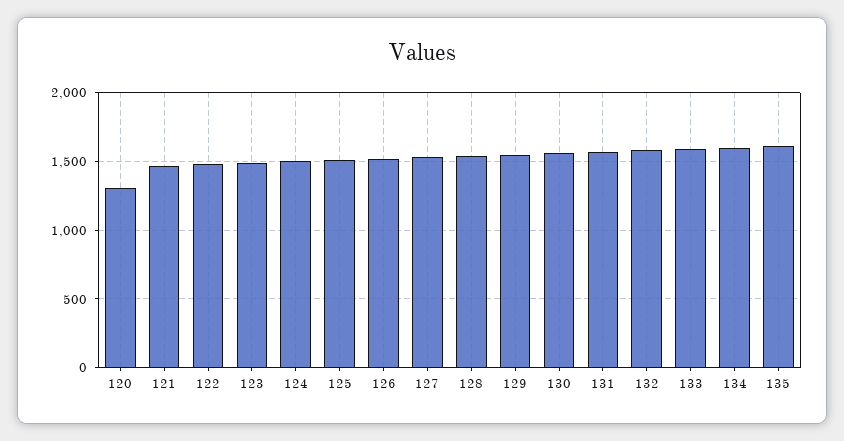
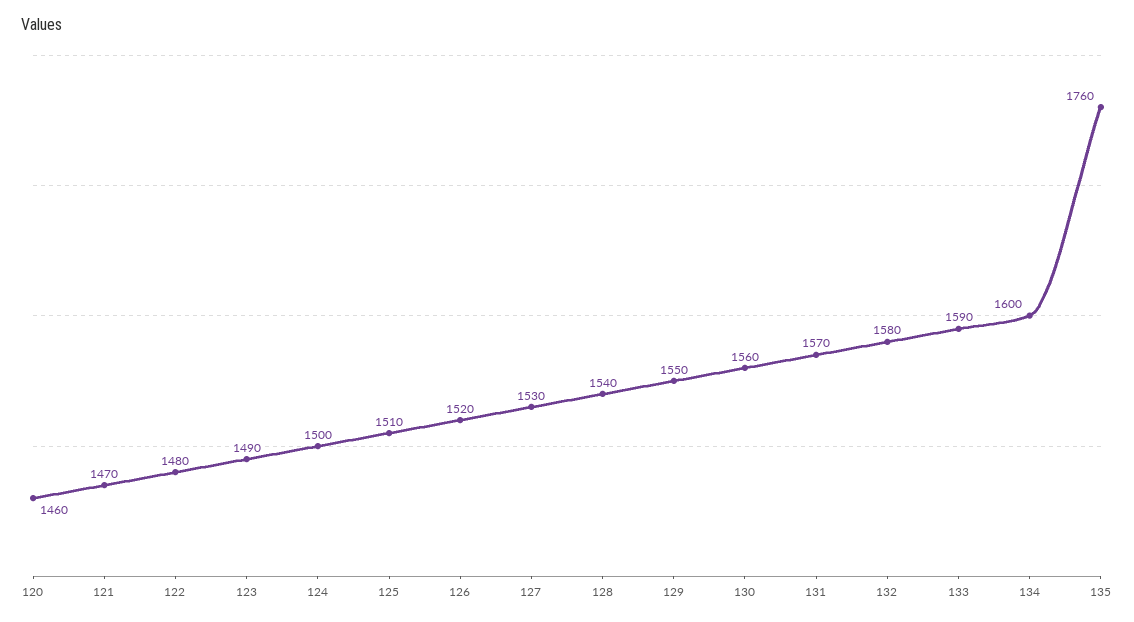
120: 1300 -> 1460
135: 1600 -> 1760

